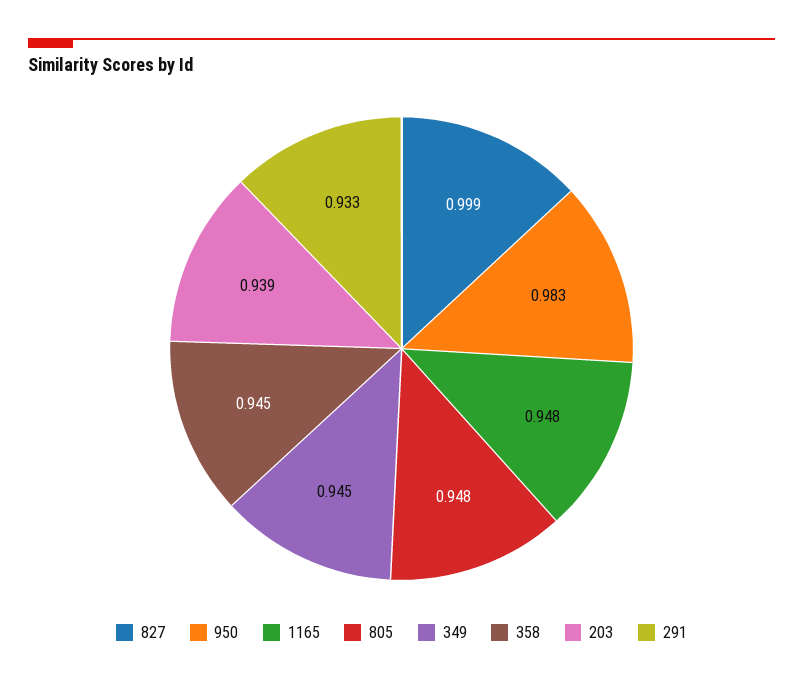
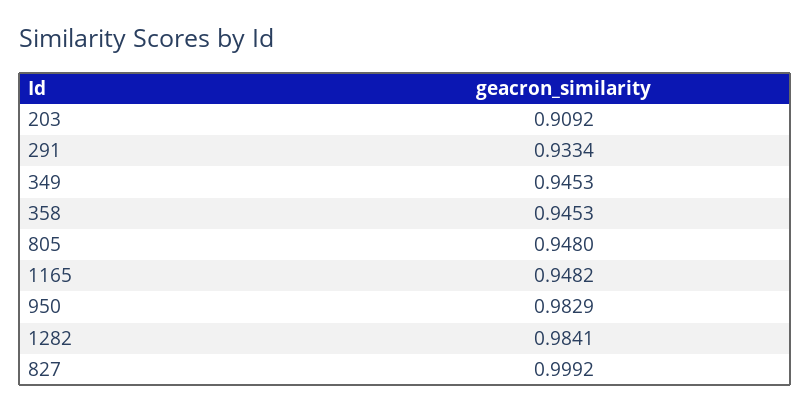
203: 0.939 -> 0.9092
1282: none -> 0.9841

